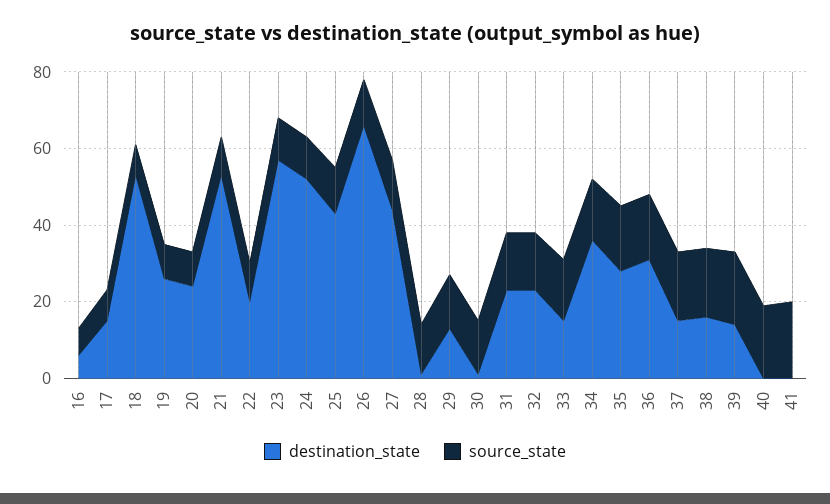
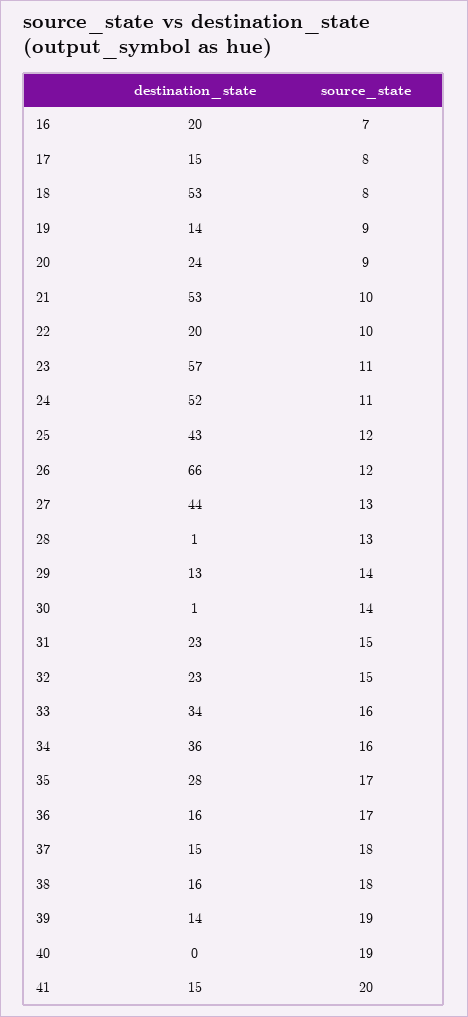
destination_state, 16: 5 -> 20
destination_state, 19: 25 -> 14
destination_state, 33: 15 -> 34
destination_state, 36: 30 -> 16
destination_state, 41: 0 -> 15

